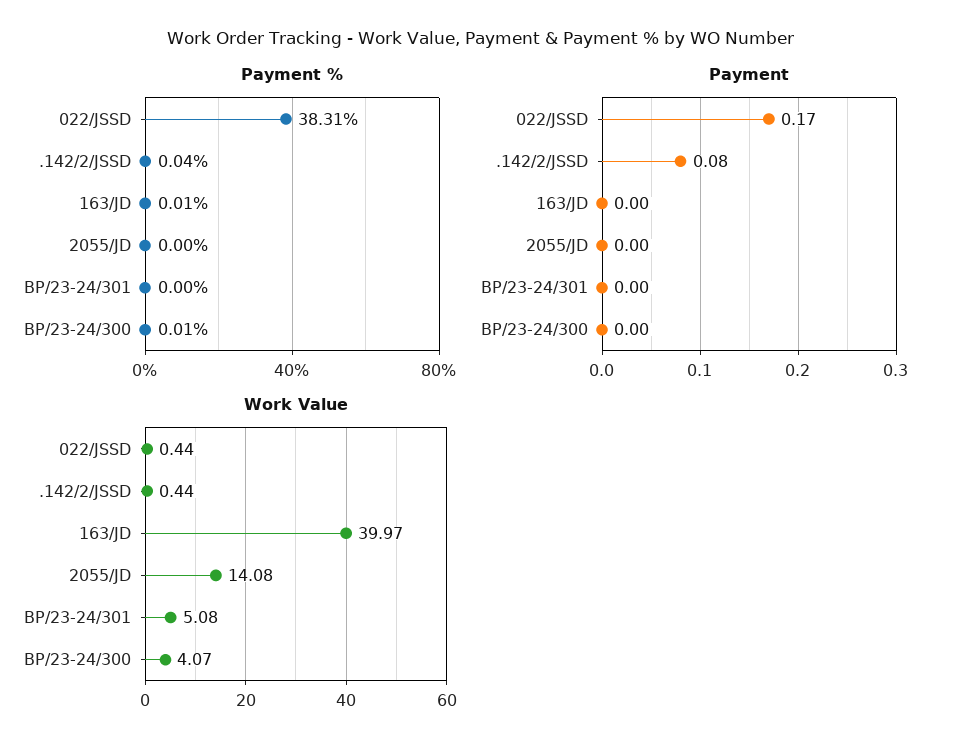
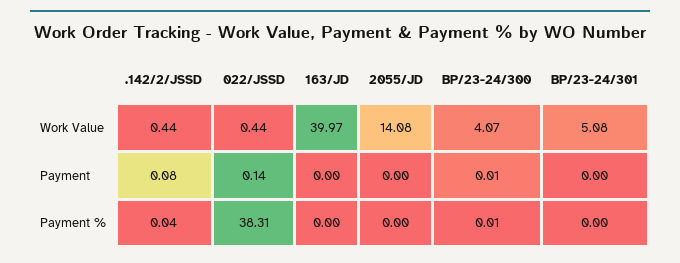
Payment %, 163/JD: 0.01 -> 0
Payment, 022/JSSD: 0.17 -> 0.14
Payment, BP/23-24/300: 0 -> 0.01

